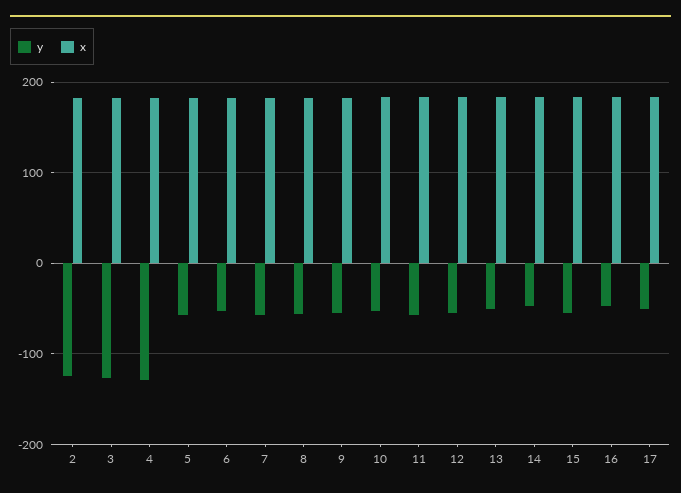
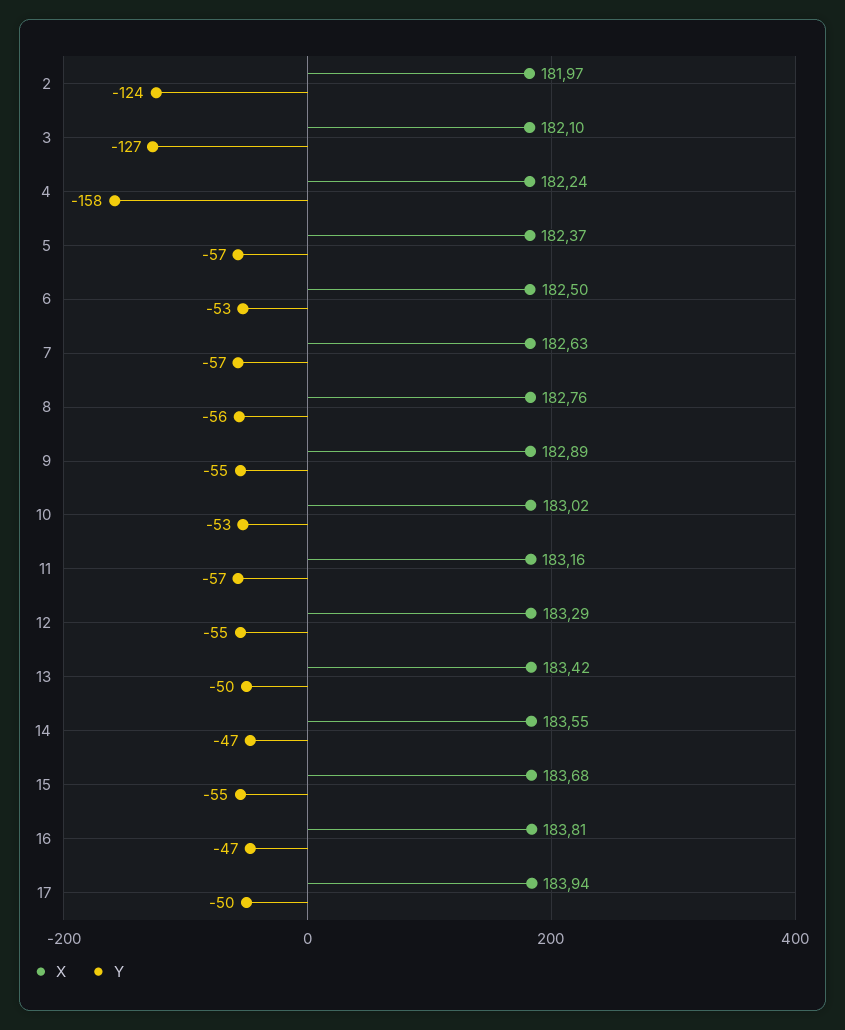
y, 4: -130 -> -158

